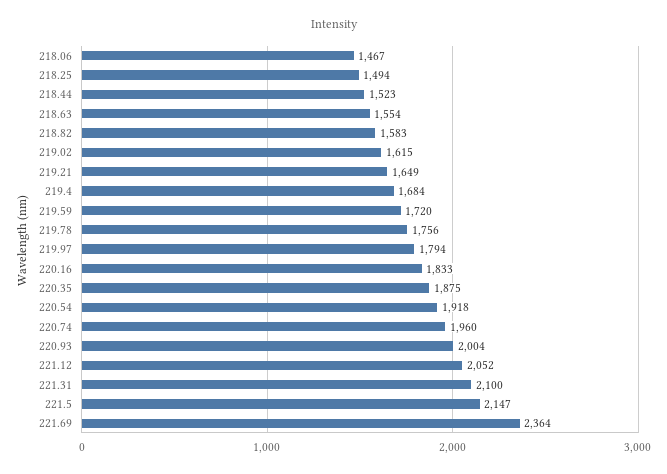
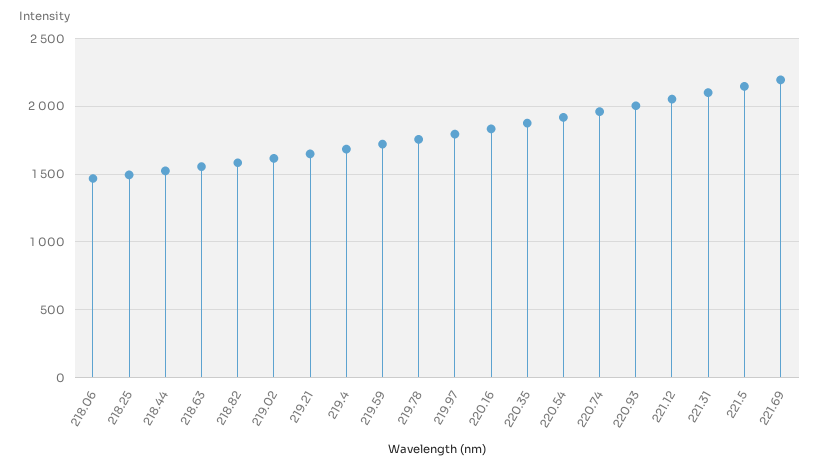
221.69: 2364 -> 2200

